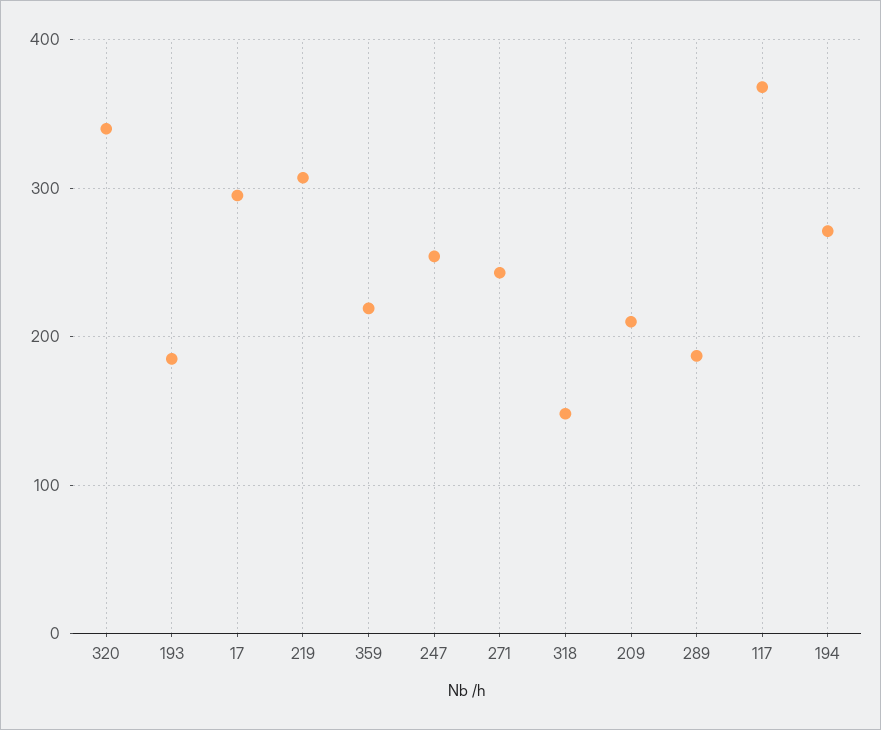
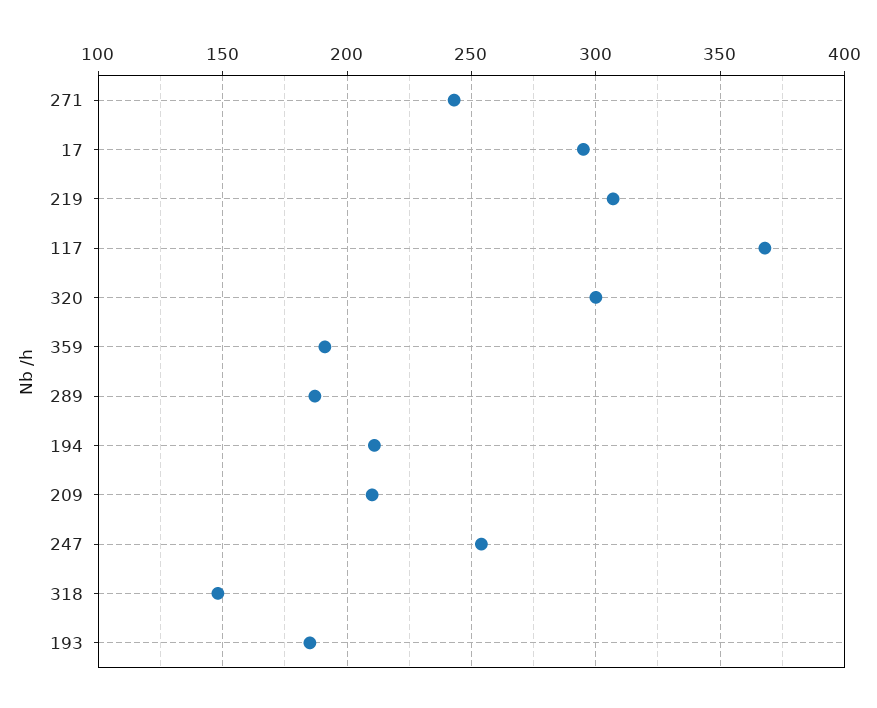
320: 340 -> 300
359: 220 -> 190
194: 270 -> 210

